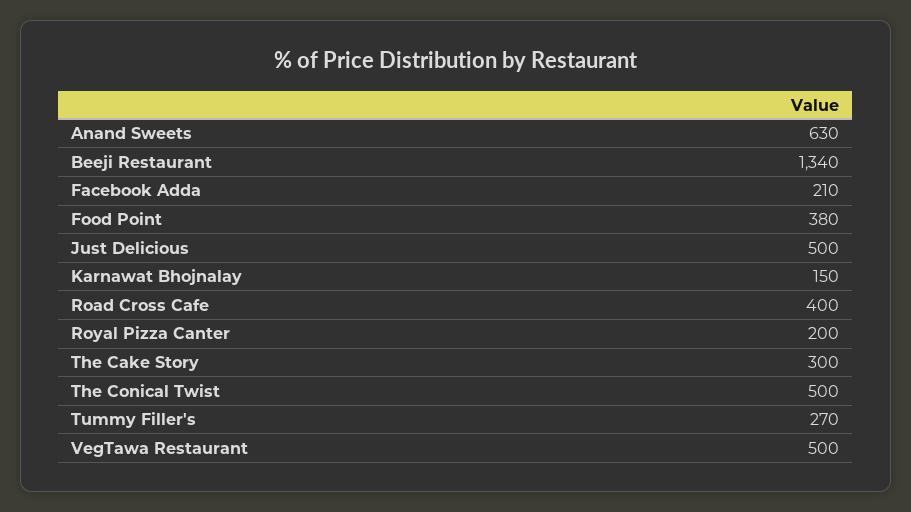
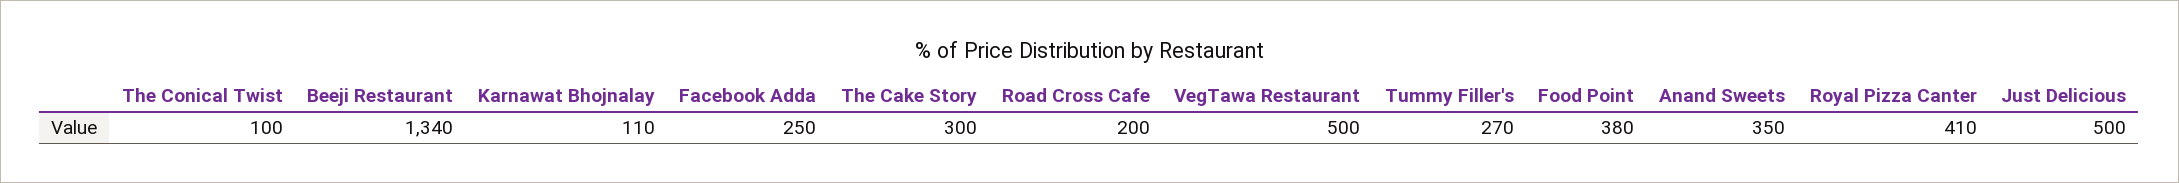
Anand Sweets: 630 -> 350
Facebook Adda: 210 -> 250
Karnawat Bhojnalay: 150 -> 110
Road Cross Cafe: 400 -> 200
Royal Pizza Canter: 200 -> 410
The Conical Twist: 500 -> 100

